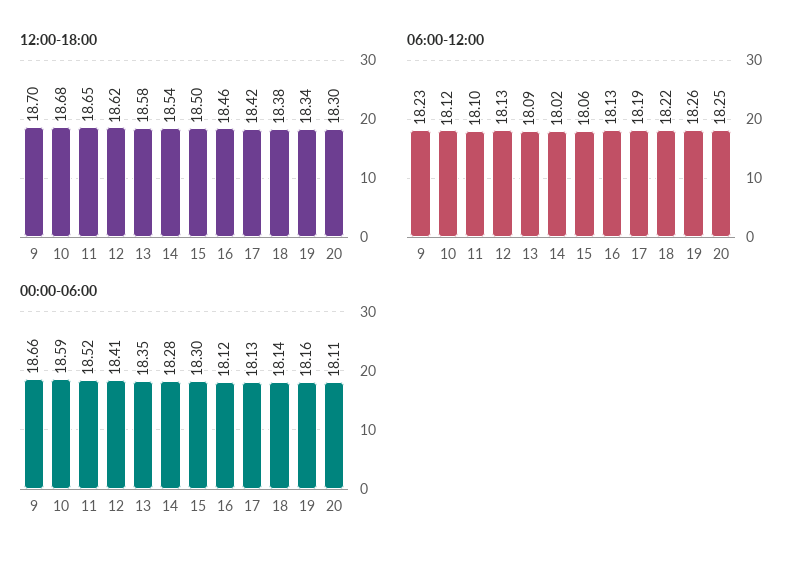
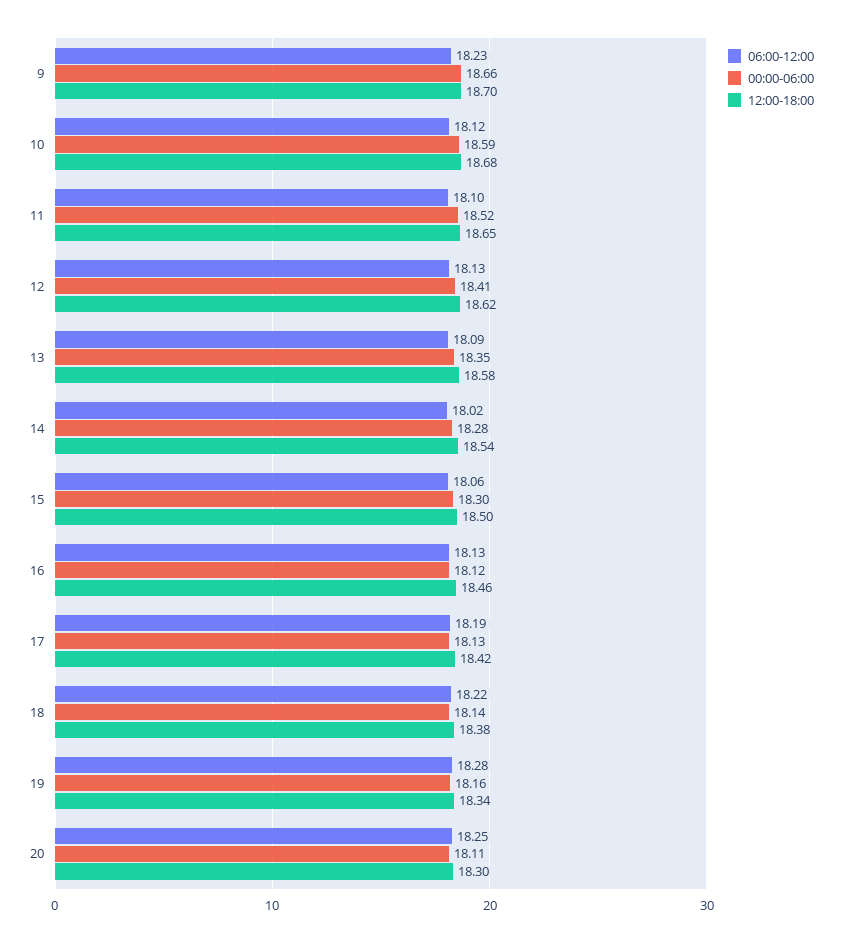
06:00-12:00, 19: 18.26 -> 18.28

